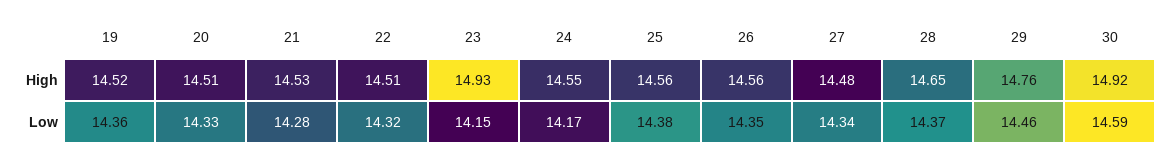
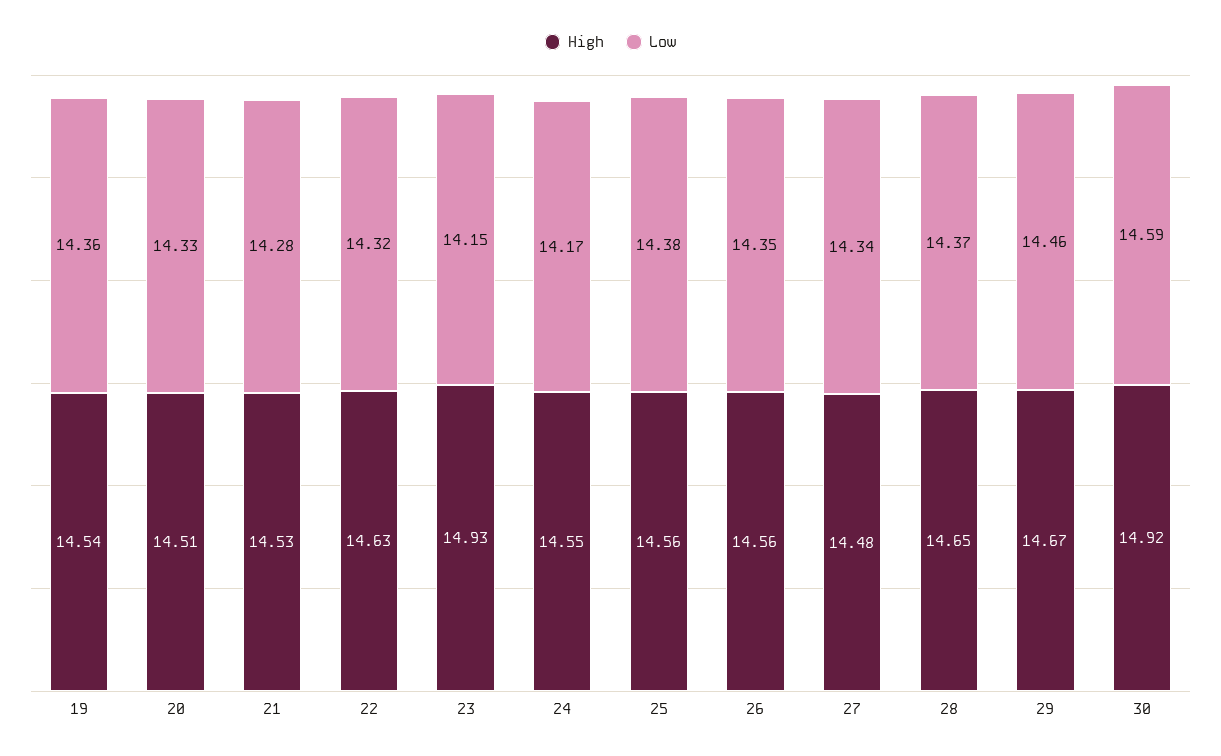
High, 19: 14.52 -> 14.54
High, 22: 14.51 -> 14.63
High, 29: 14.76 -> 14.67

